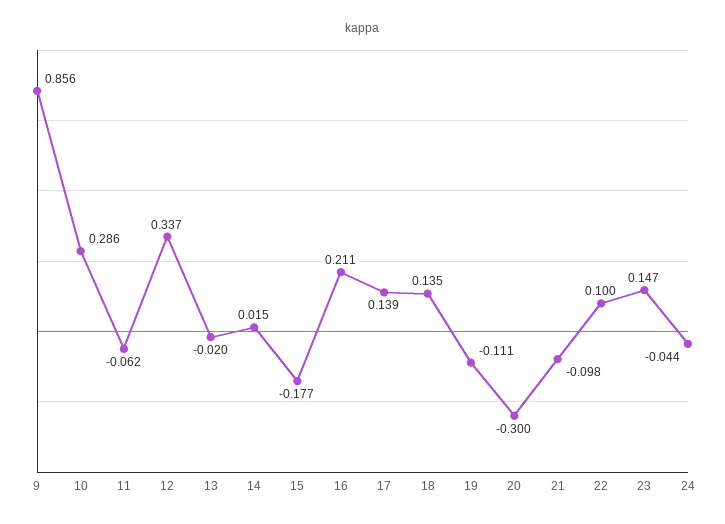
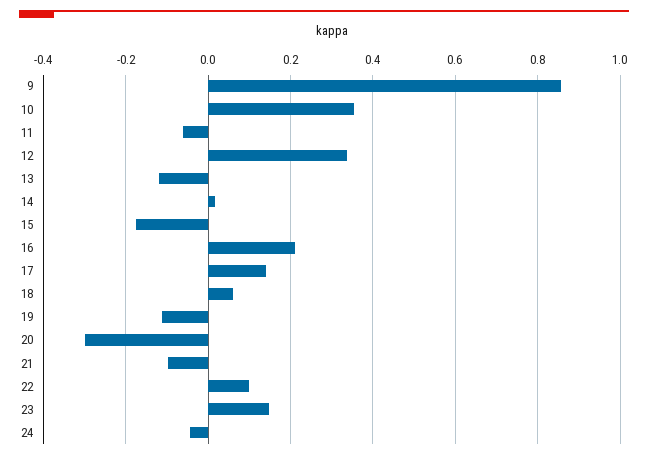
10: 0.286 -> 0.36
13: -0.02 -> -0.12
18: 0.135 -> 0.06

